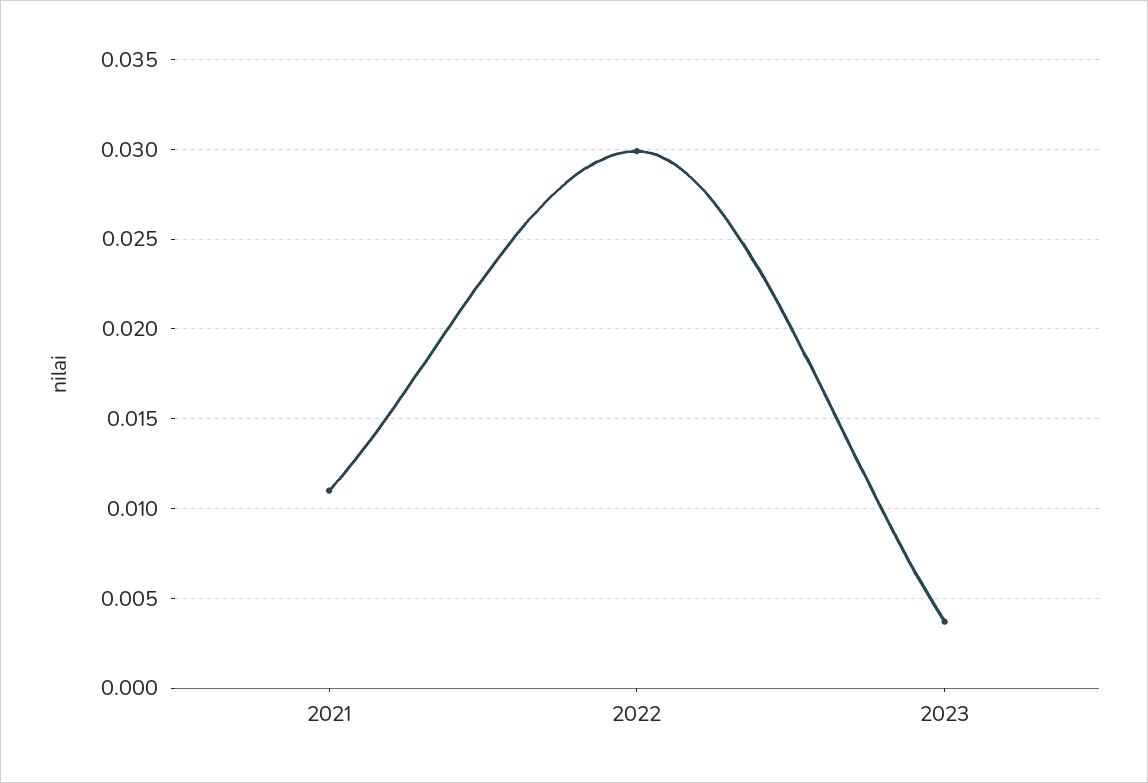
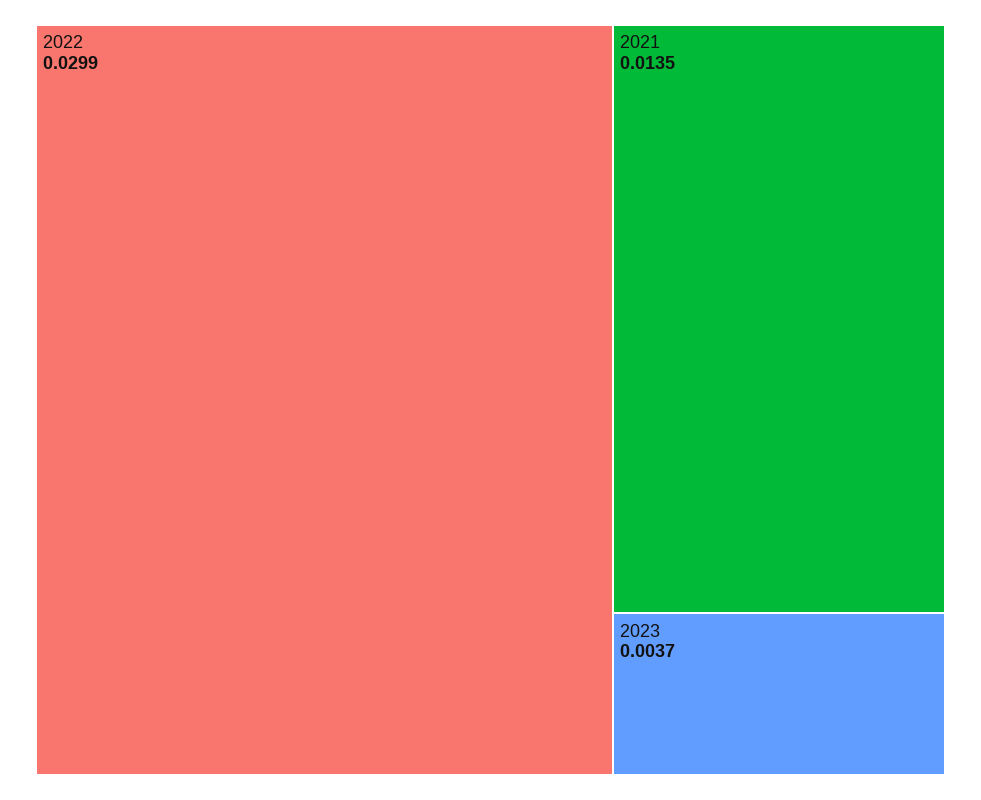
2021: 0.011 -> 0.0135

